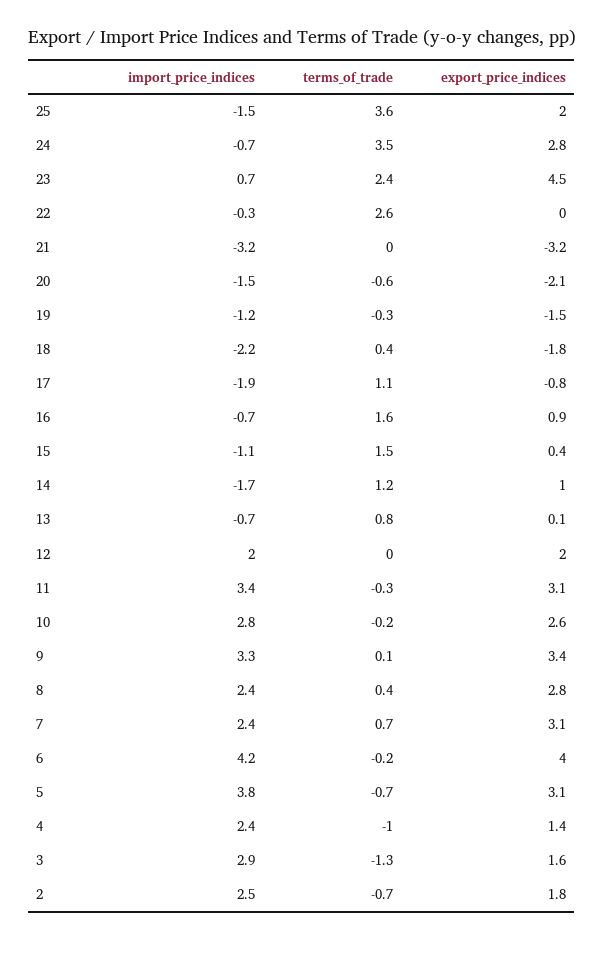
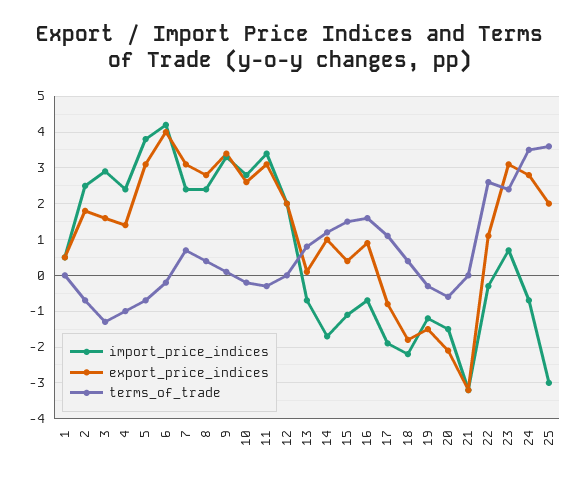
import_price_indices, 25: -1.5 -> -3
export_price_indices, 23: 4.5 -> 3
export_price_indices, 22: 0 -> 1
import_price_indices, 1: none -> 0.5
export_price_indices, 1: none -> 0.5
terms_of_trade, 1: none -> 0

